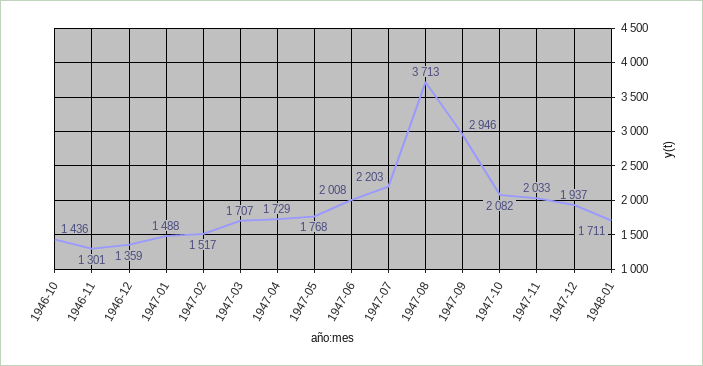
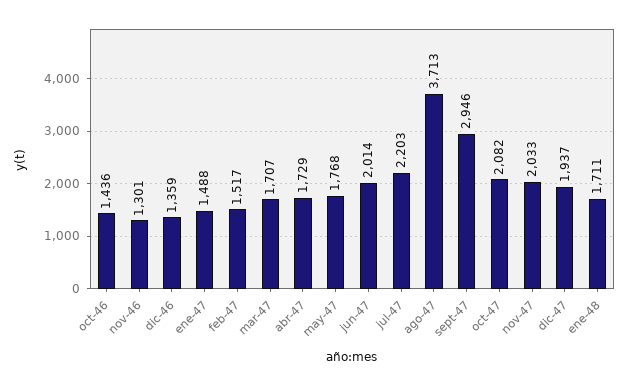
1947-06: 2008 -> 2014

